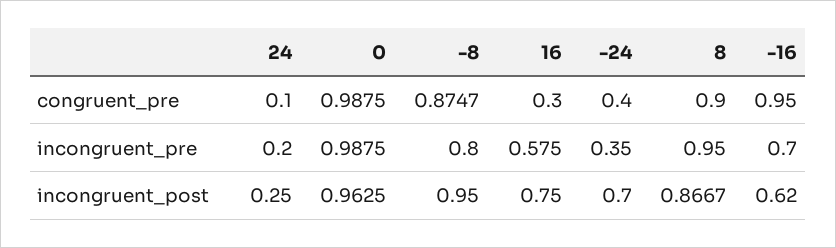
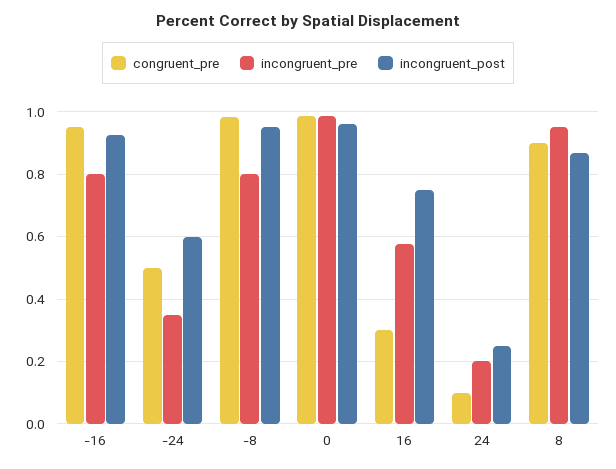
congruent_pre, -8: 0.8747 -> 0.98
congruent_pre, -24: 0.4 -> 0.5
incongruent_pre, -16: 0.7 -> 0.8
incongruent_post, -24: 0.7 -> 0.6
incongruent_post, -16: 0.62 -> 0.92

